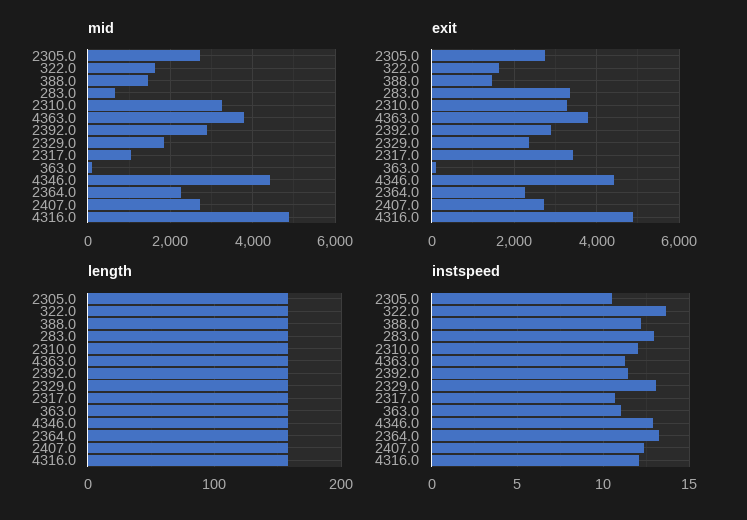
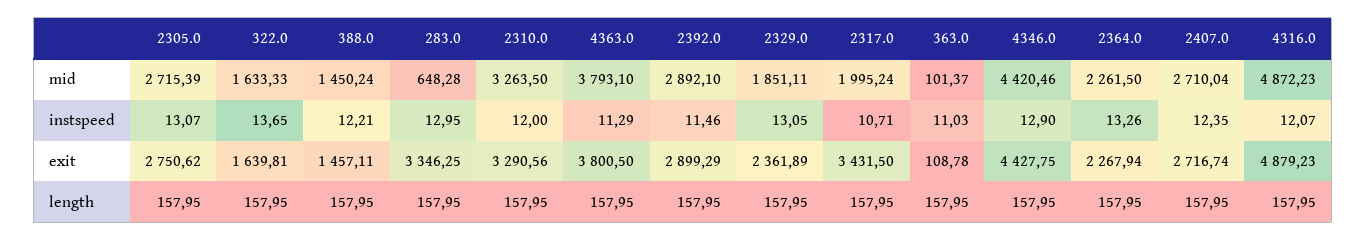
mid, 2317.0: 1000 -> 1995.24
instspeed, 2305.0: 10.5 -> 13.07

